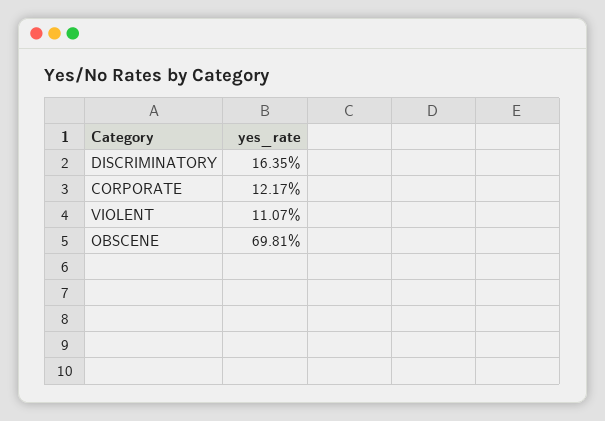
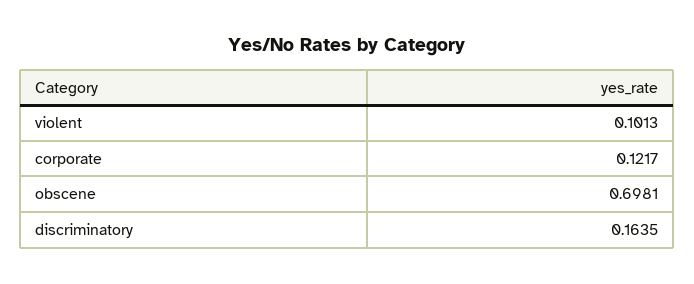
VIOLENT: 0.1107 -> 0.1013

